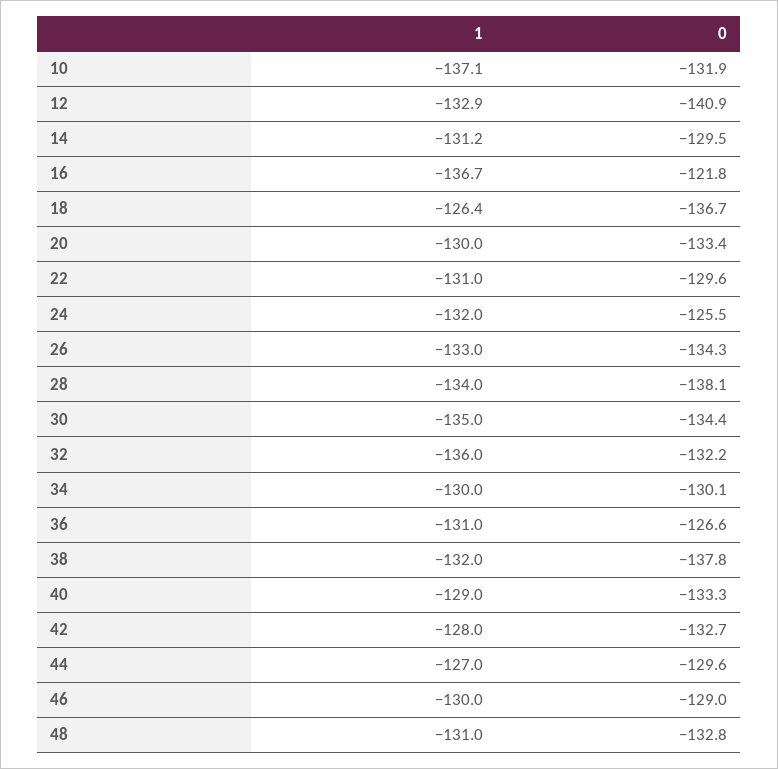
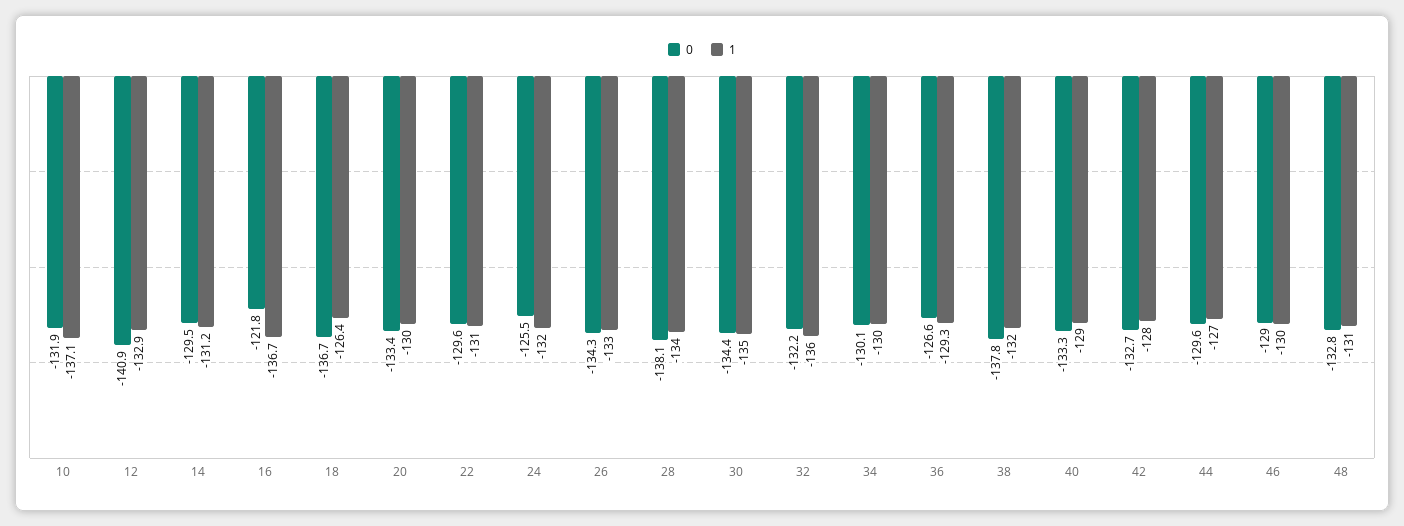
1, 36: -131 -> -129.3

